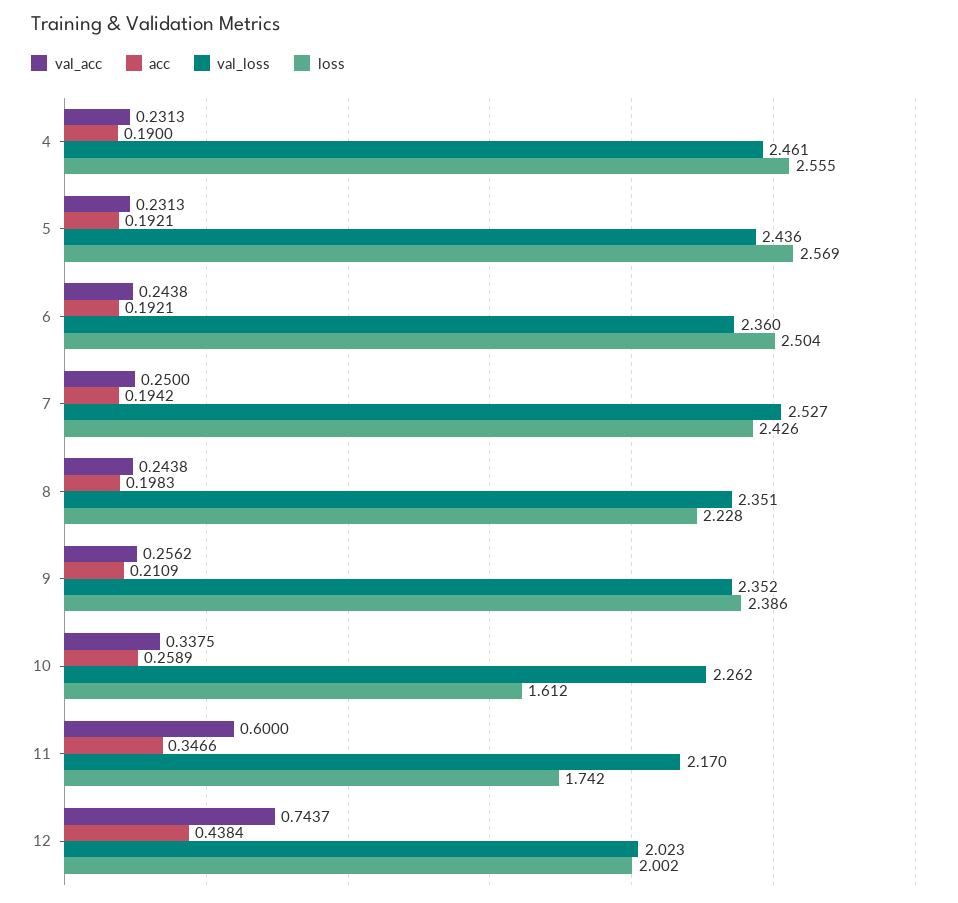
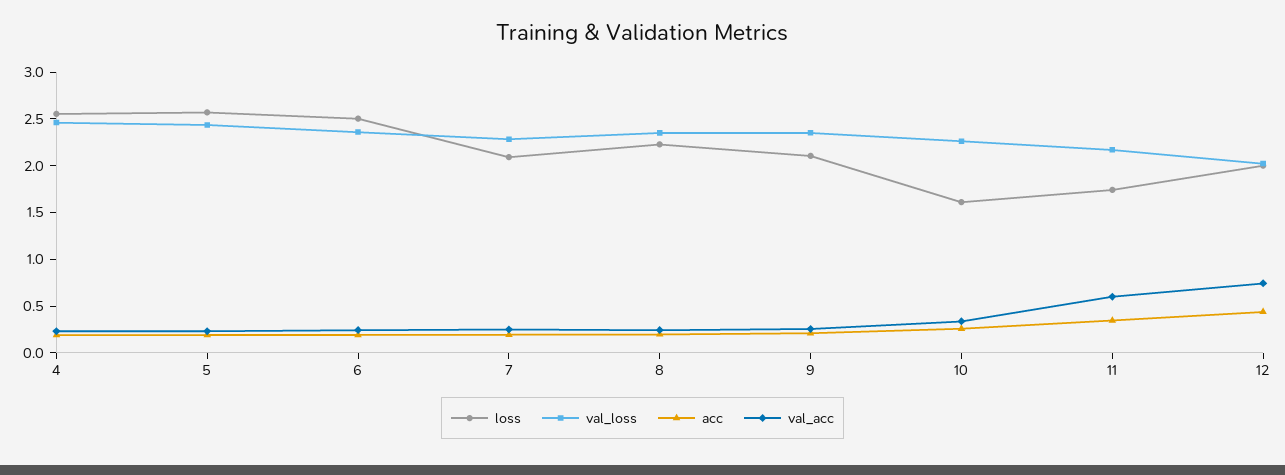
val_loss, 7: 2.527 -> 2.3
loss, 7: 2.426 -> 2.1
loss, 9: 2.386 -> 2.1

